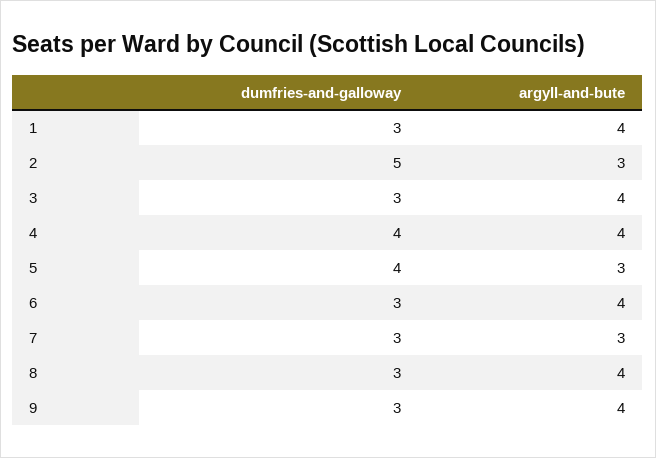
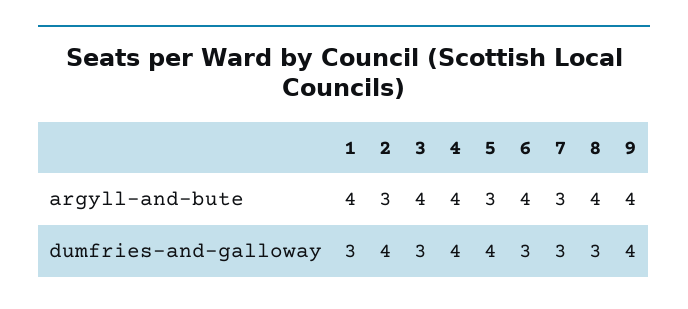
dumfries-and-galloway, 2: 5 -> 4
dumfries-and-galloway, 9: 3 -> 4

